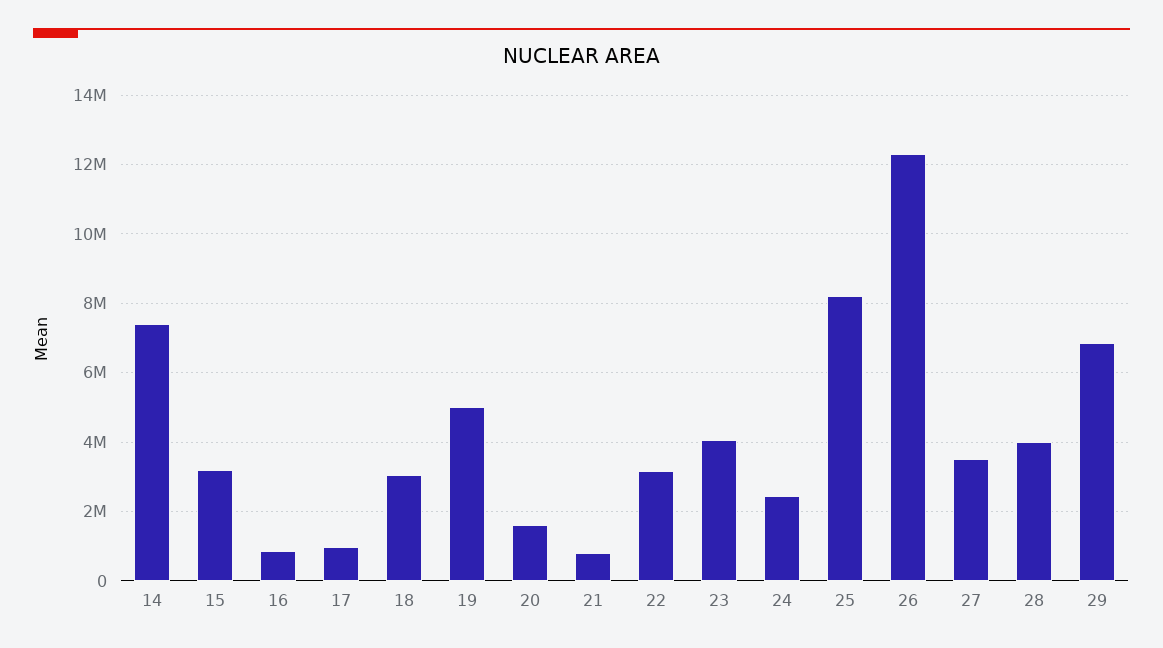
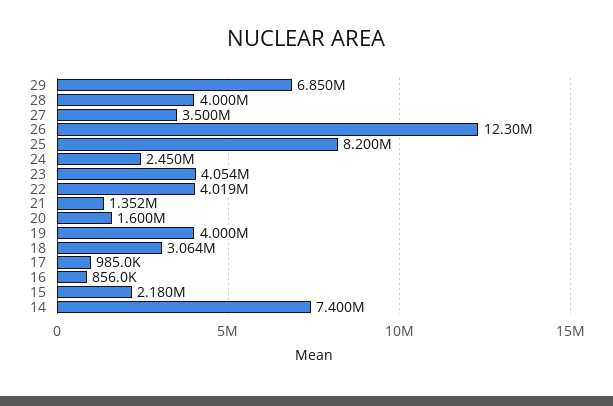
15: 3200000 -> 2180000
19: 5000000 -> 4000000
21: 800000 -> 1352000
22: 3200000 -> 4019000

